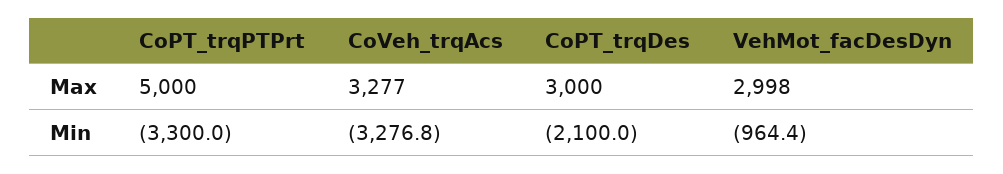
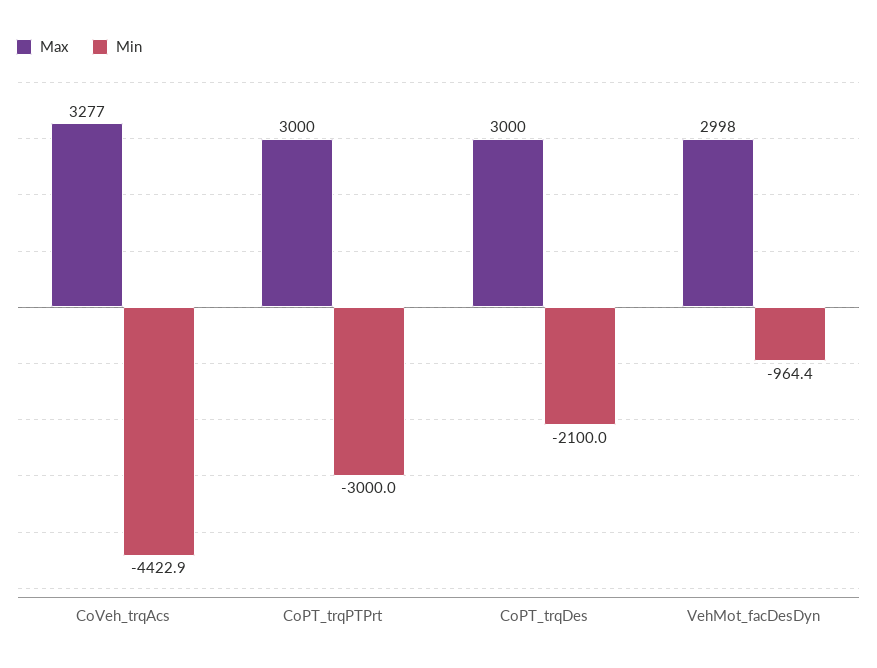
Max, CoPT_trqPTPrt: 5000 -> 3000
Min, CoPT_trqPTPrt: -3300 -> -3000
Min, CoVeh_trqAcs: -3276.8 -> -4422.9

